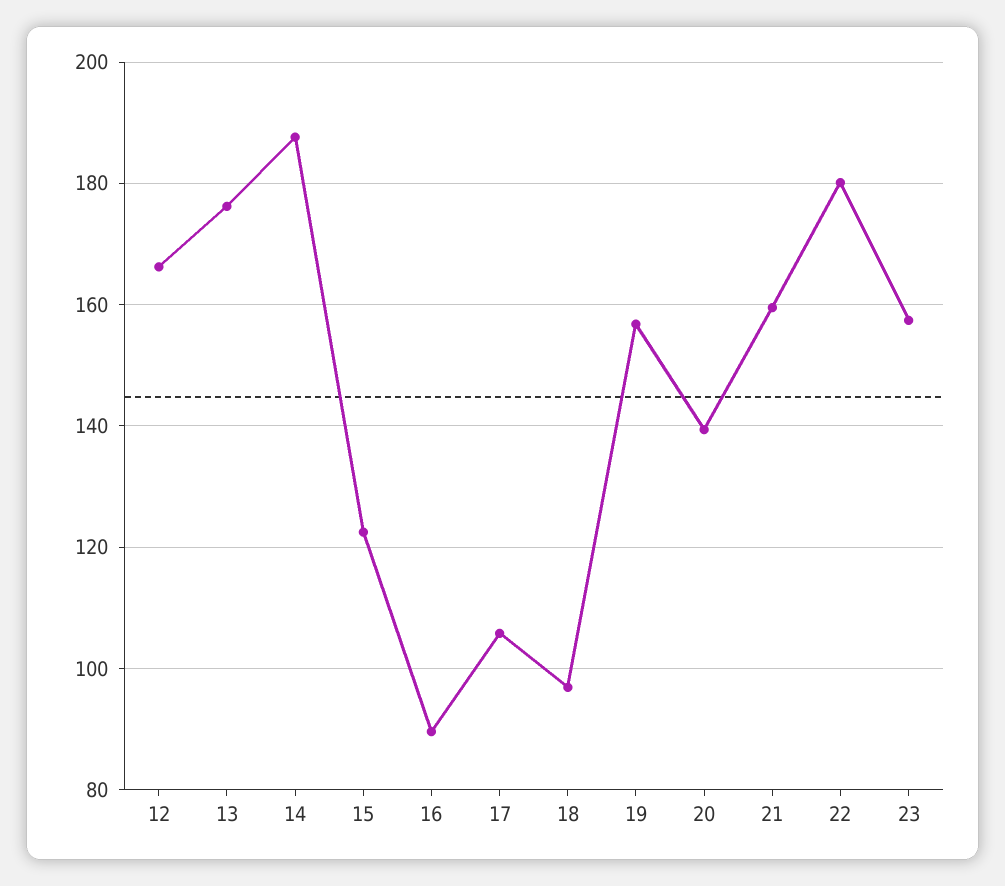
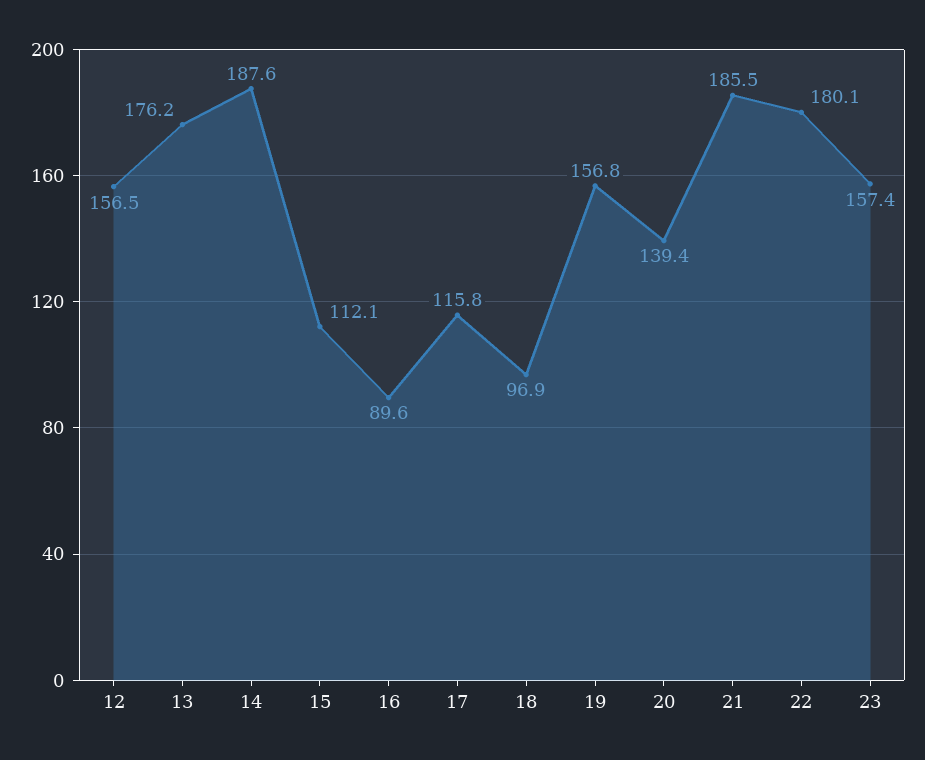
12: 166 -> 156.5
15: 122 -> 112.1
17: 106 -> 115.8
21: 160 -> 185.5

